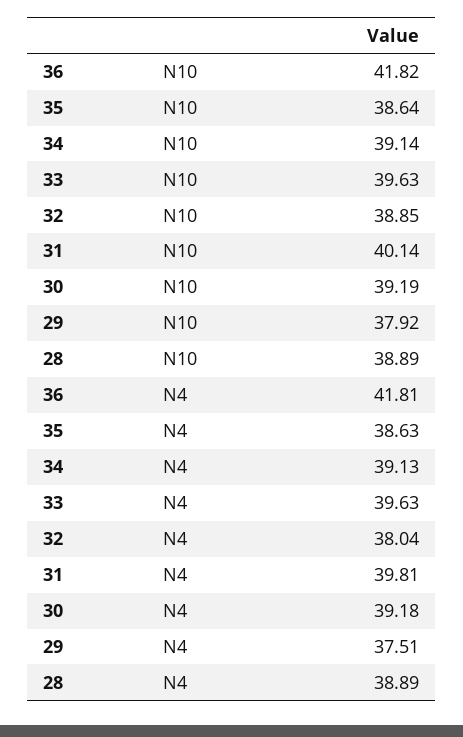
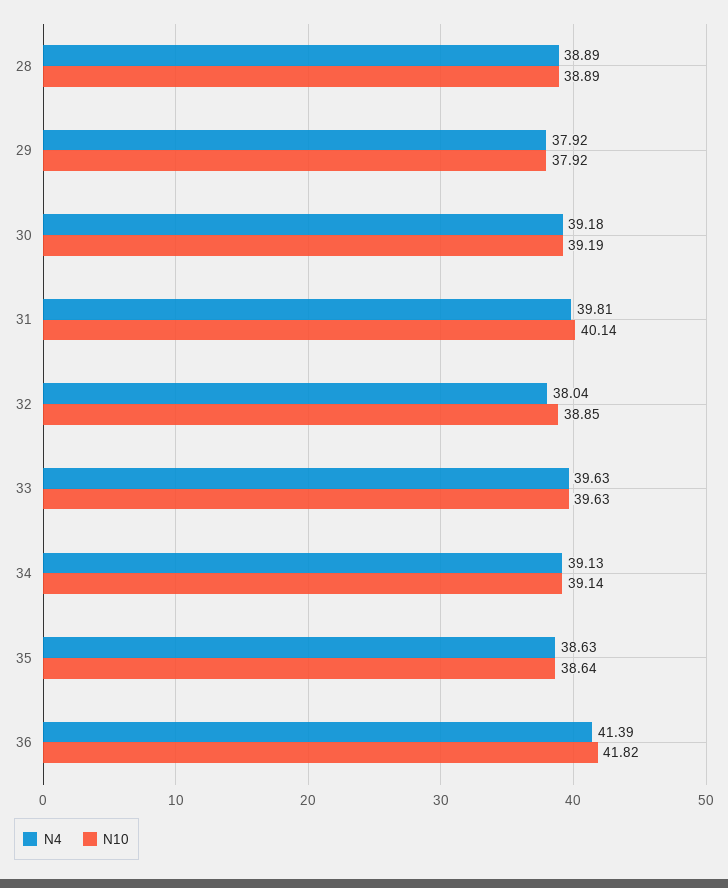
N4, 36: 41.81 -> 41.39
N4, 29: 37.51 -> 37.92

